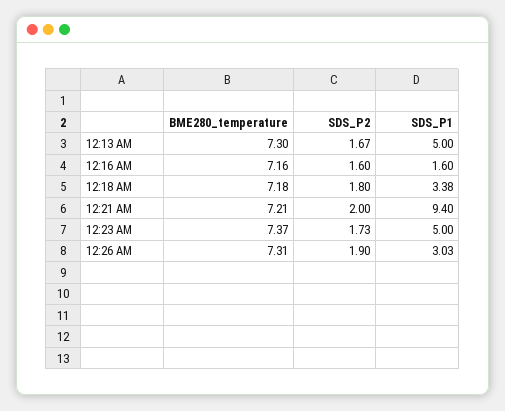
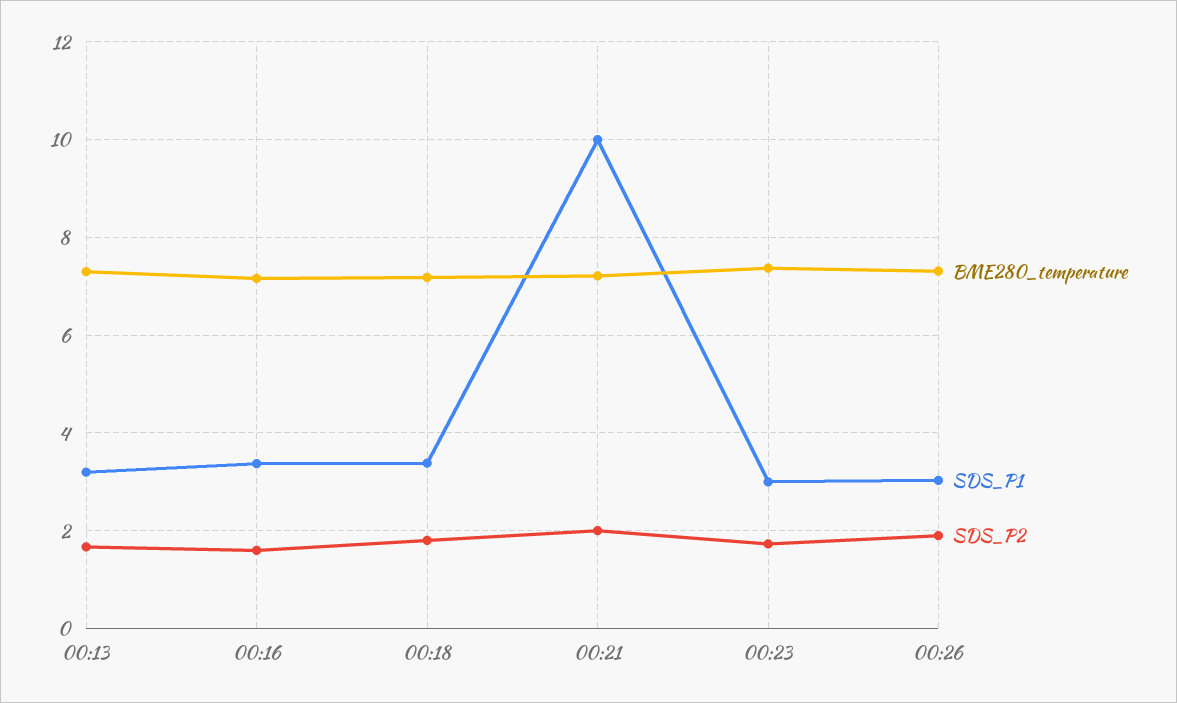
SDS_P1, 12:13 AM: 5 -> 3.2
SDS_P1, 12:16 AM: 1.6 -> 3.4
SDS_P1, 12:21 AM: 9.4 -> 10
SDS_P1, 12:23 AM: 5 -> 3

